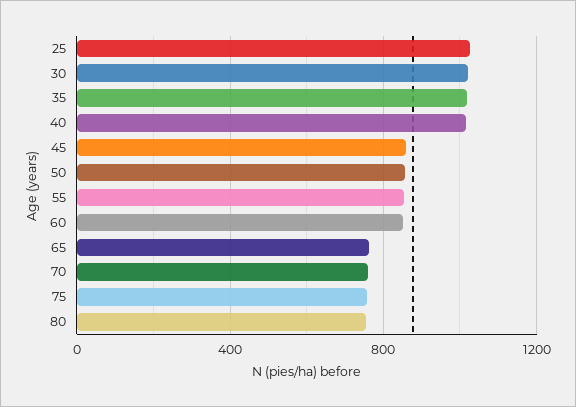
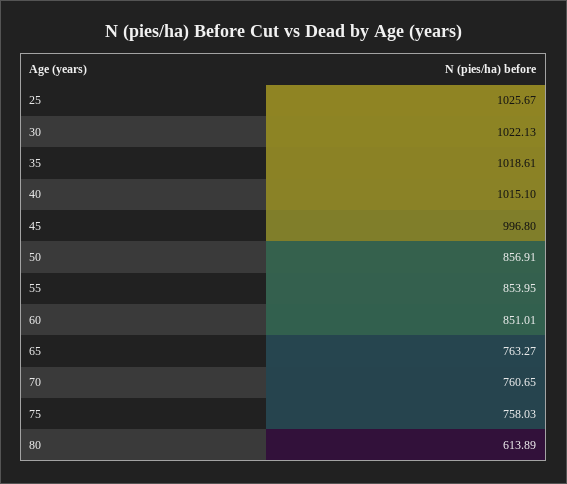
45: 850 -> 996.8
80: 750 -> 613.89

